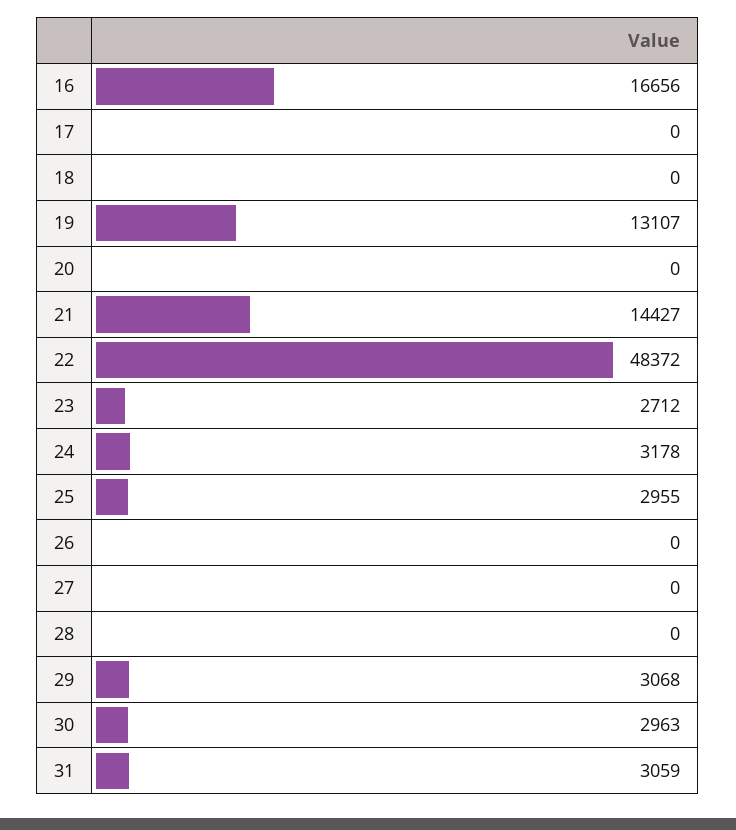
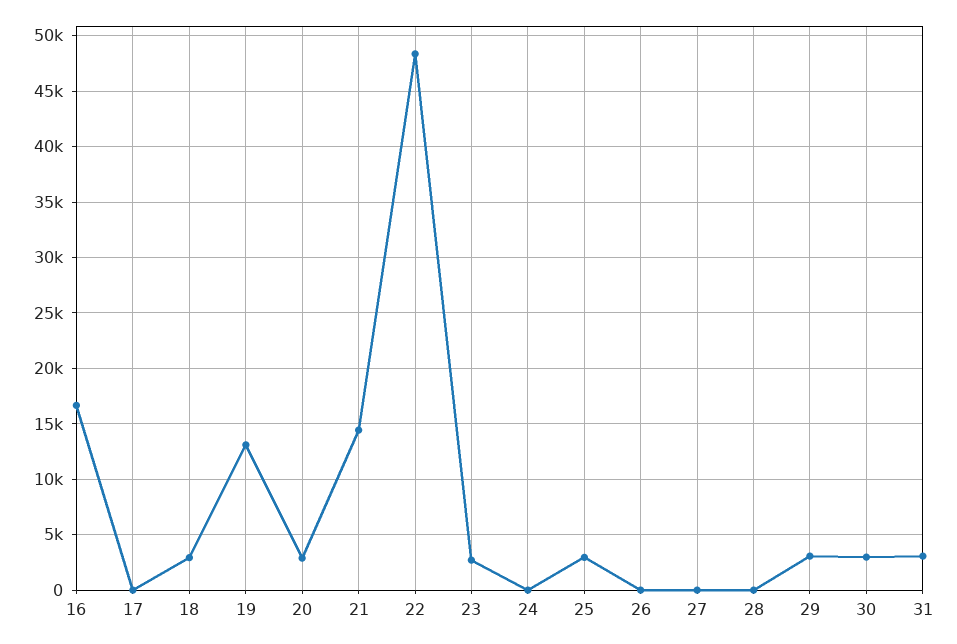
18: 0 -> 3000
20: 0 -> 3000
24: 3178 -> 0

